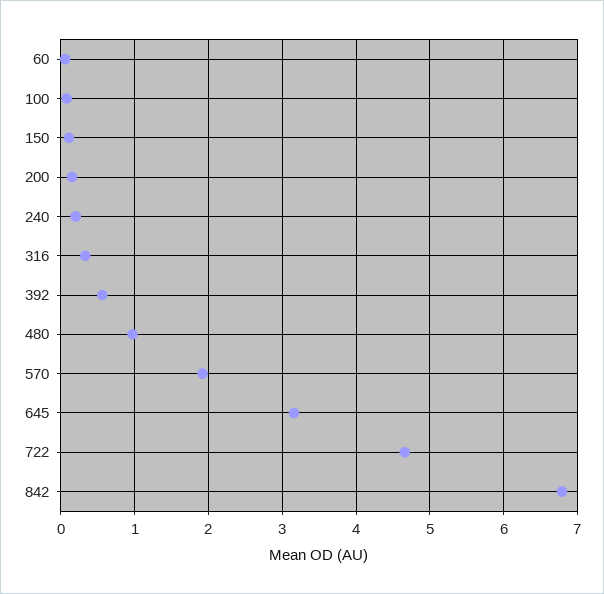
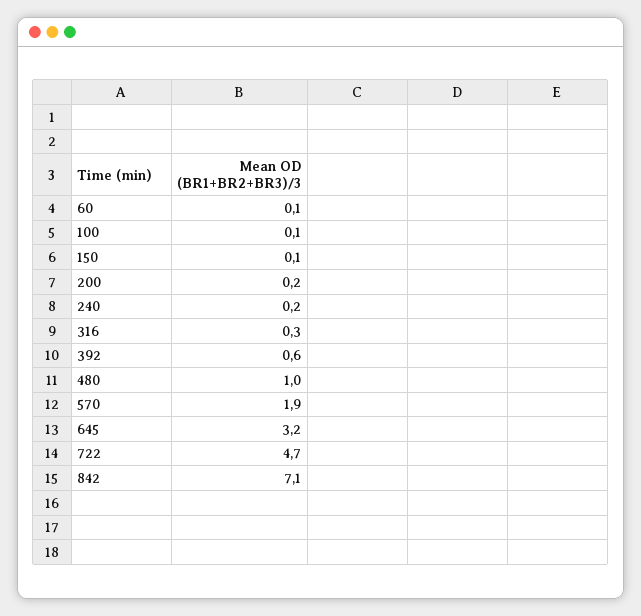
842: 6.8 -> 7.1

